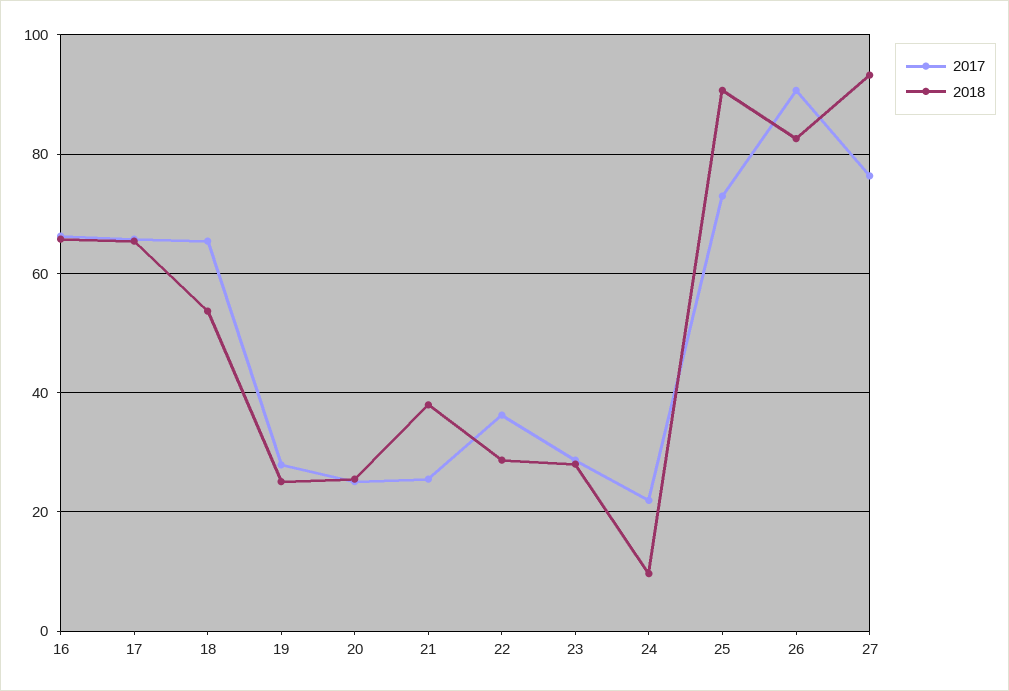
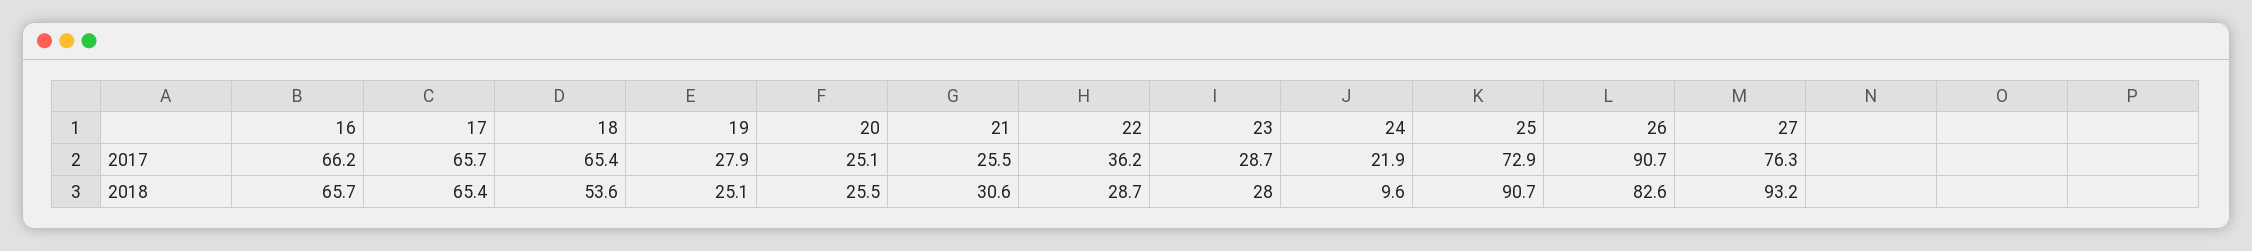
2018, 21: 38 -> 30.6

